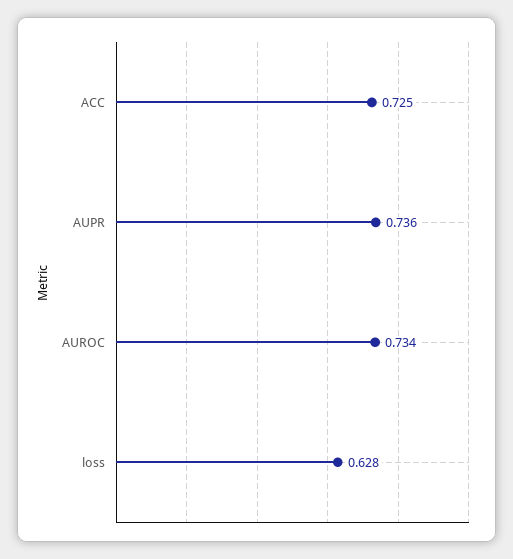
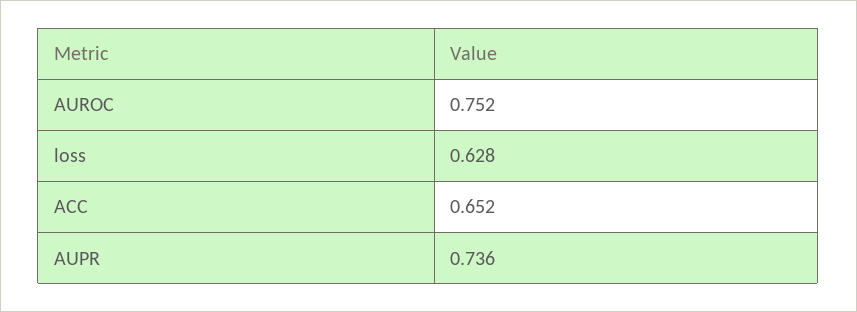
ACC: 0.725 -> 0.652
AUROC: 0.734 -> 0.752

